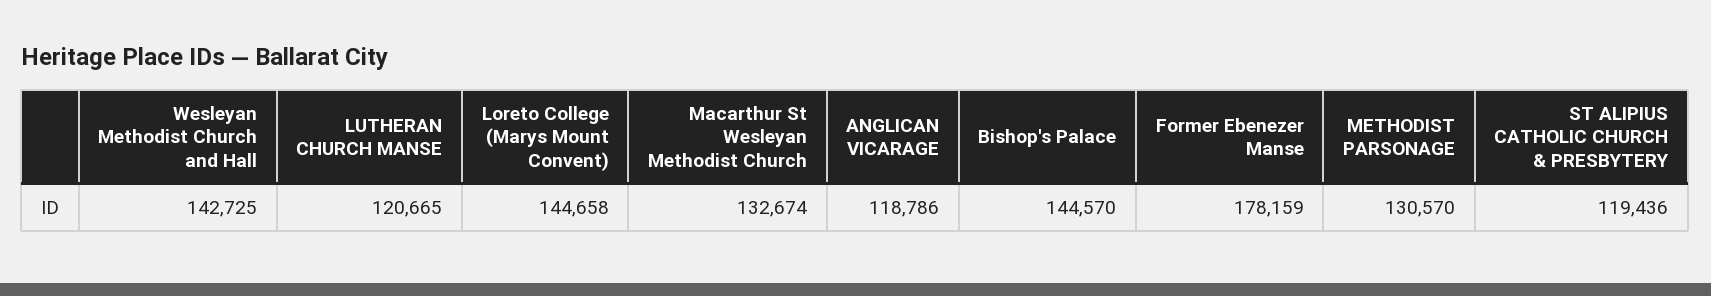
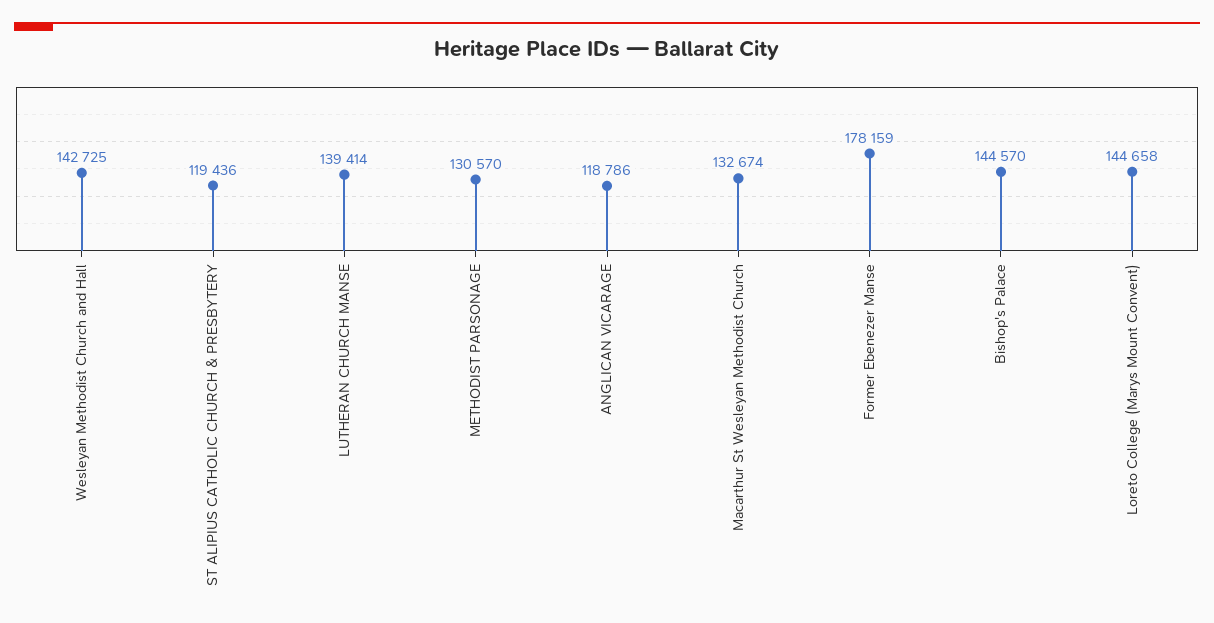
LUTHERAN CHURCH MANSE: 120665 -> 139414

